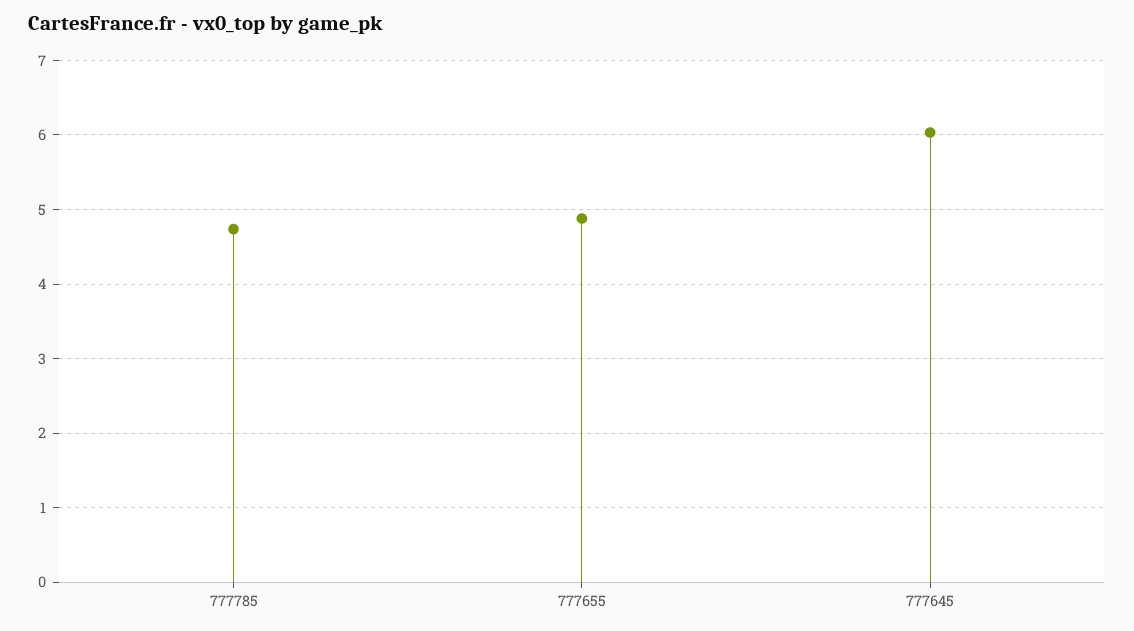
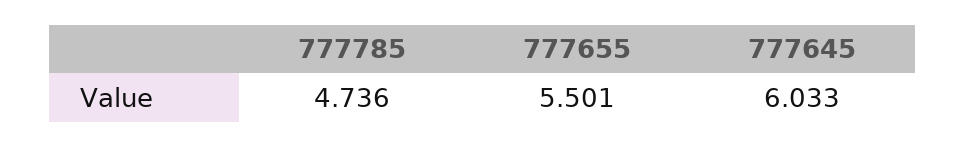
777655: 4.9 -> 5.501

